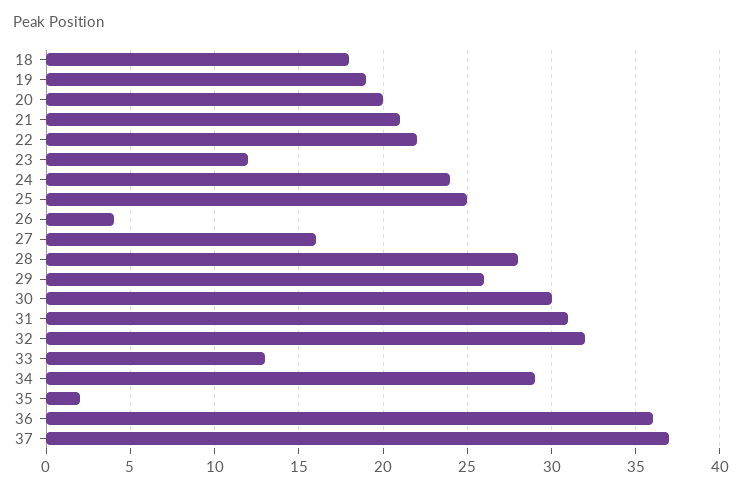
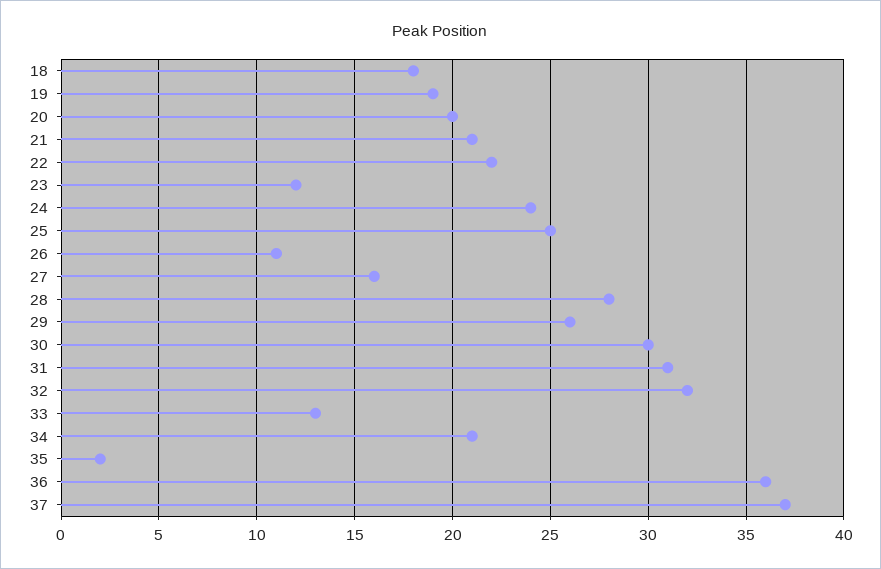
26: 4 -> 11
34: 29 -> 21

